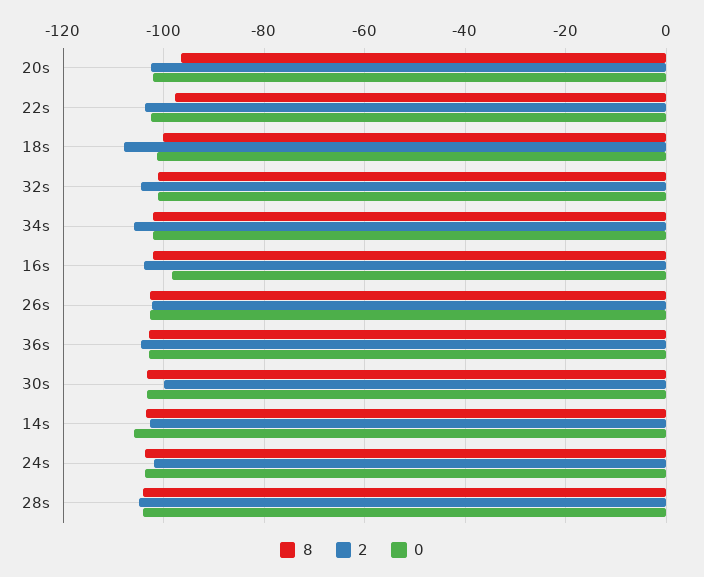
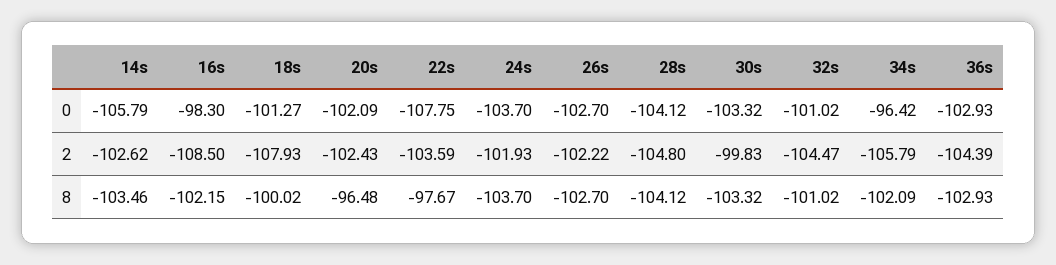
0, 22s: -102 -> -107.75
0, 34s: -102 -> -96.42
2, 16s: -104 -> -108.5

